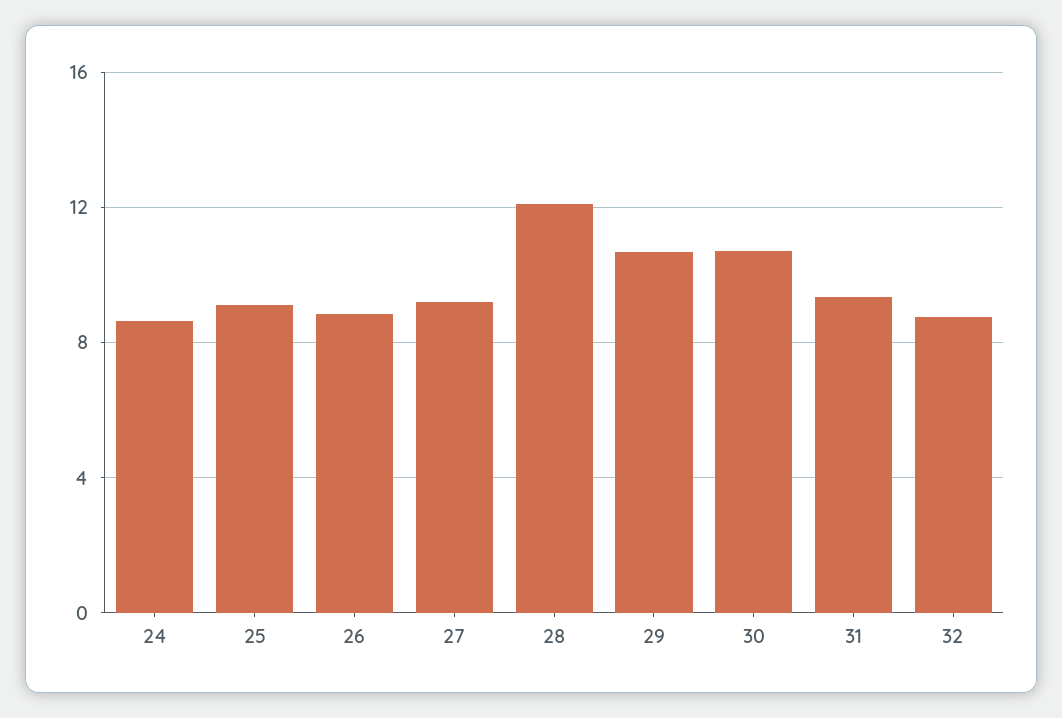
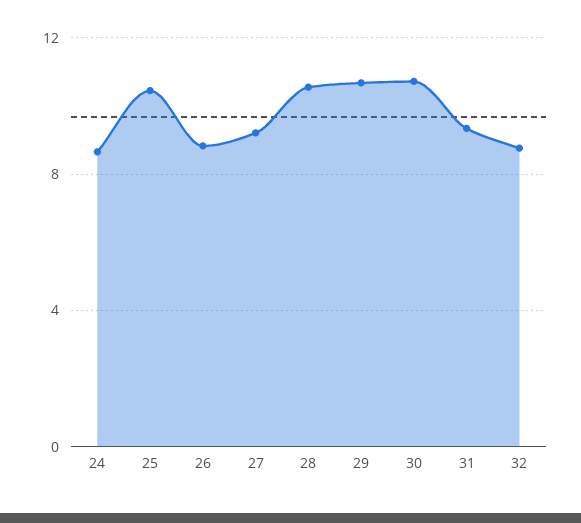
25: 9 -> 10.5
28: 12 -> 10.5

